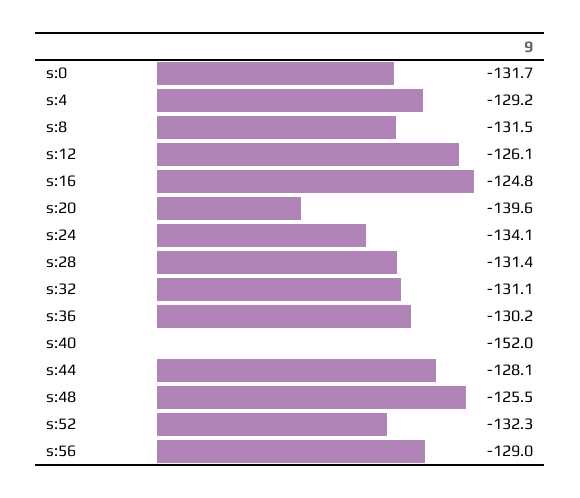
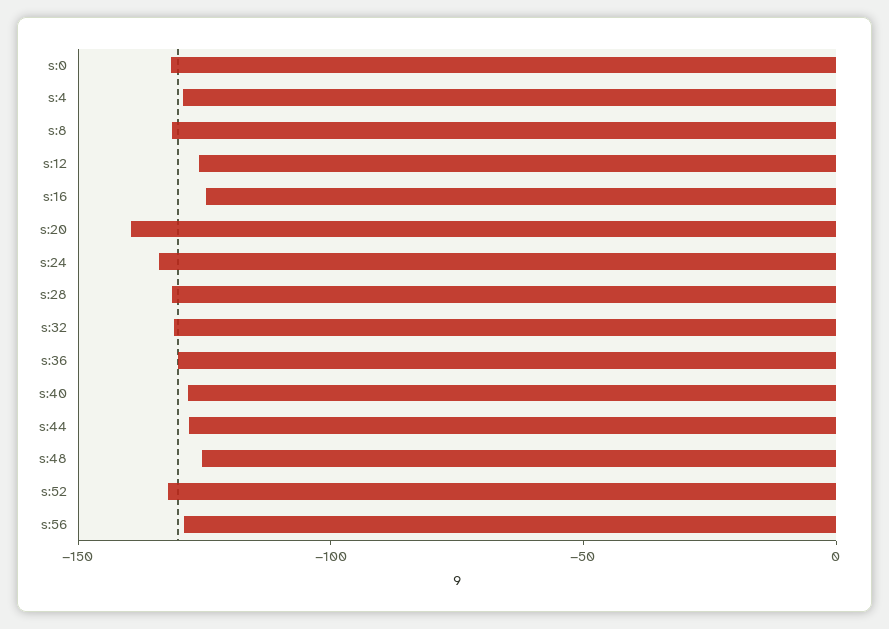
s:40: -152 -> -130

